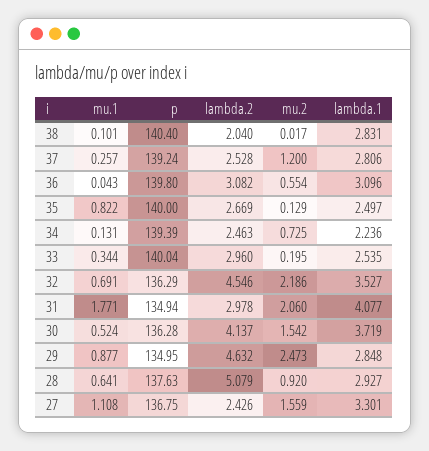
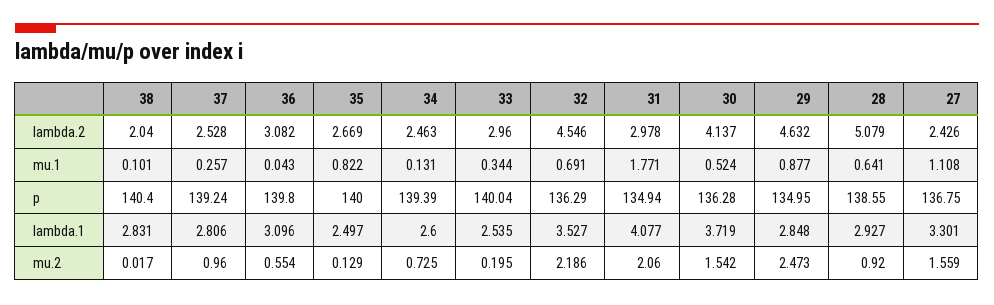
mu.2, 37: 1.2 -> 0.96
lambda.1, 34: 2.236 -> 2.6
p, 28: 137.63 -> 138.55

